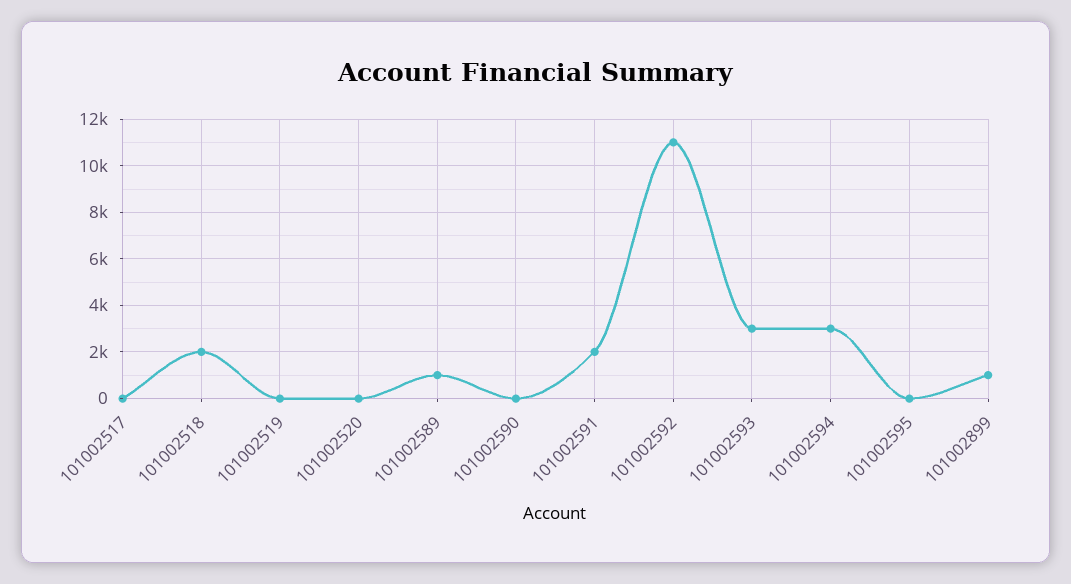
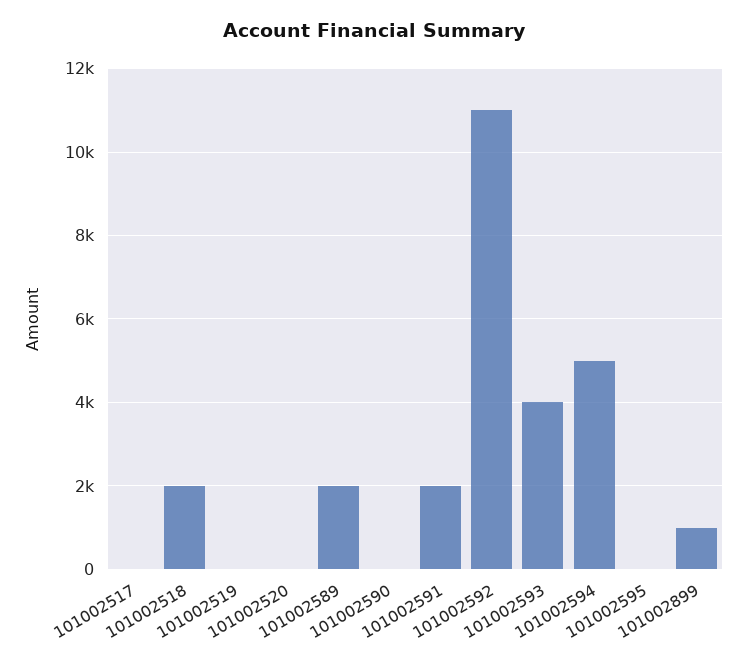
101002589: 1000 -> 2000
101002593: 3000 -> 4000
101002594: 3000 -> 5000

